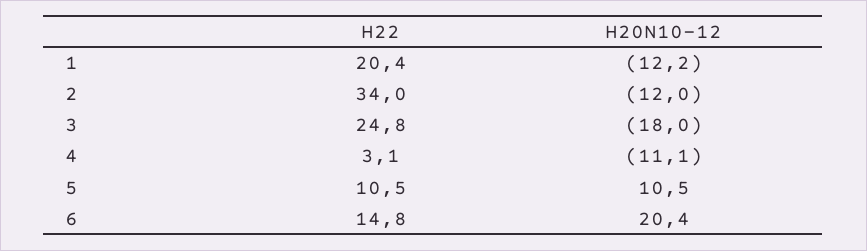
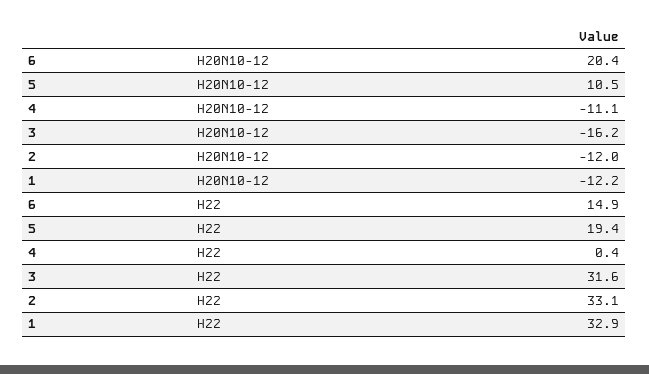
H22, 1: 20.4 -> 32.9
H22, 2: 34 -> 33.1
H22, 3: 24.8 -> 31.6
H20N10-12, 3: -18 -> -16.2
H22, 4: 3.1 -> 0.4
H22, 5: 10.5 -> 19.4
H22, 6: 14.8 -> 14.9

